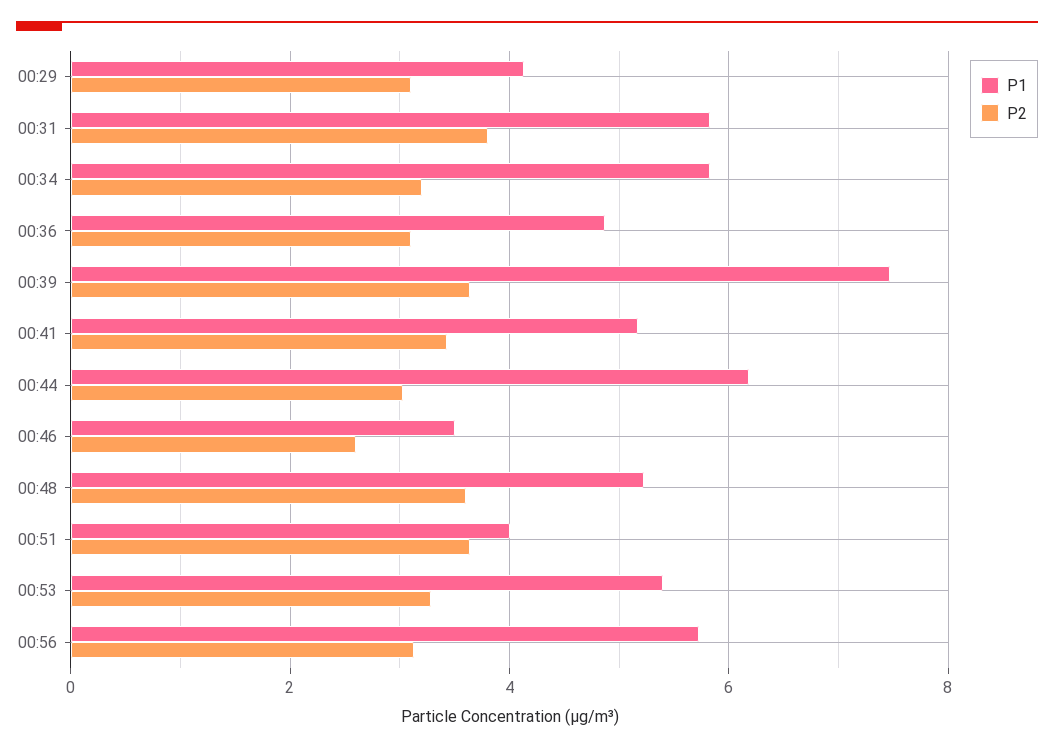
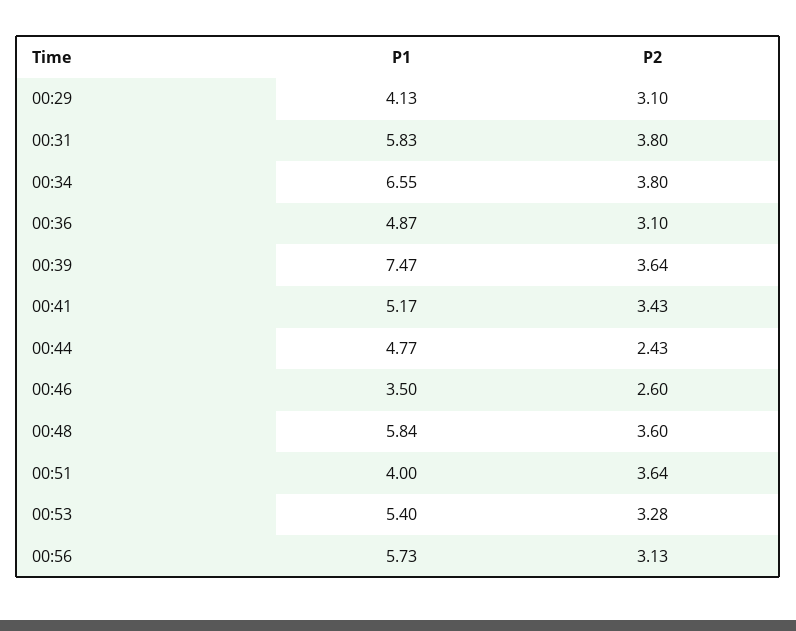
P1, 00:34: 5.8 -> 6.55
P2, 00:34: 3.2 -> 3.8
P1, 00:44: 6.2 -> 4.77
P2, 00:44: 3 -> 2.43
P1, 00:48: 5.2 -> 5.84

